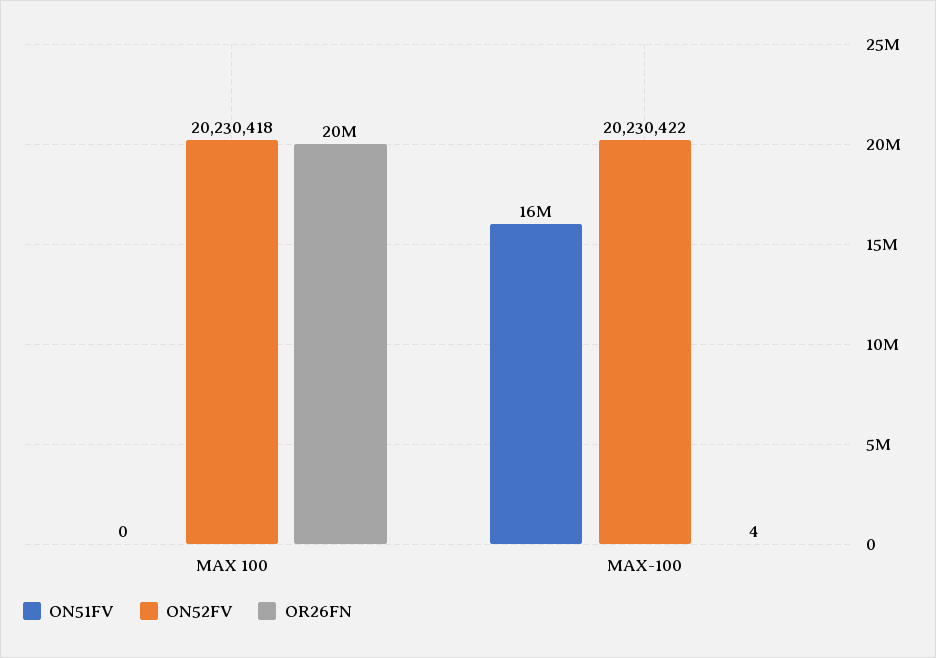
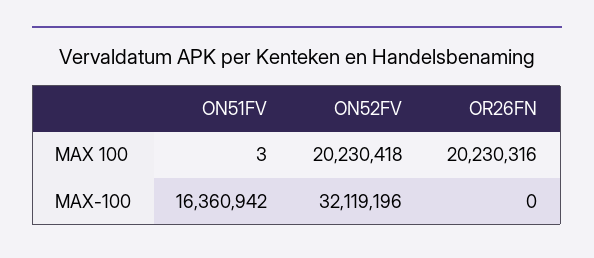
ON51FV, MAX 100: 0 -> 3
ON52FV, MAX-100: 20230422 -> 32119196
OR26FN, MAX-100: 4 -> 0

